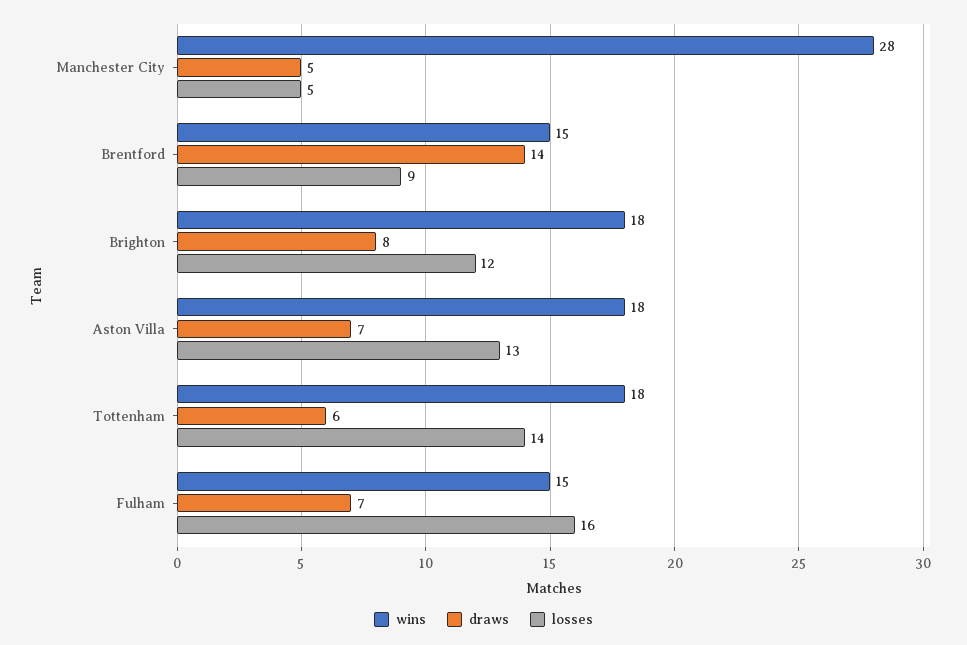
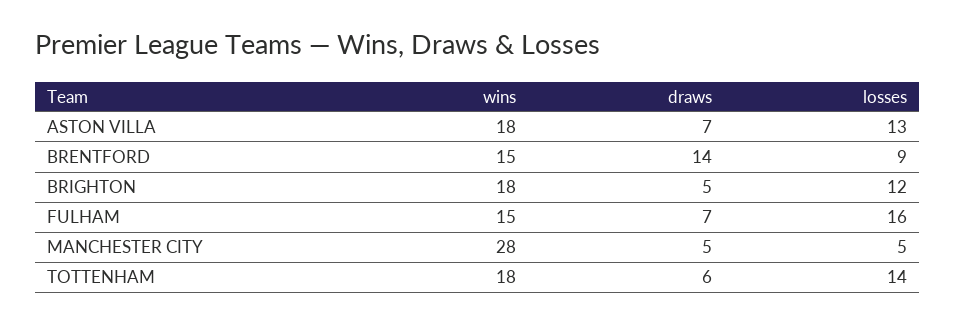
draws, Brighton: 8 -> 5

